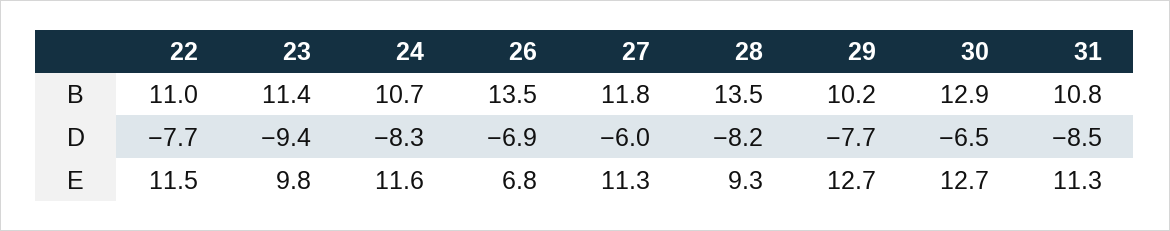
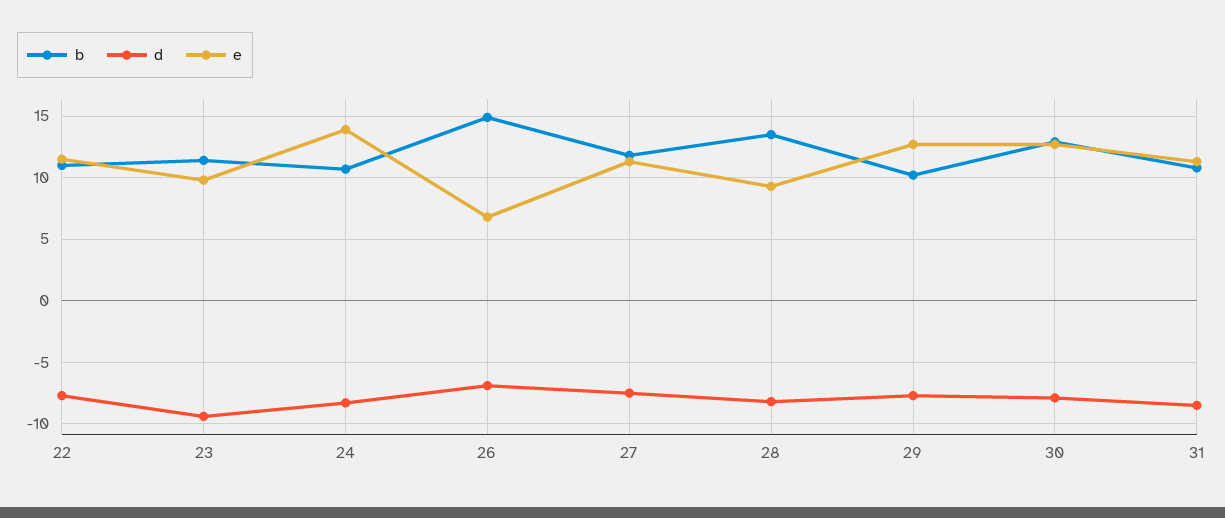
B, 26: 13.5 -> 15
D, 27: -6 -> -7.5
D, 30: -6.5 -> -8
E, 24: 11.6 -> 14

